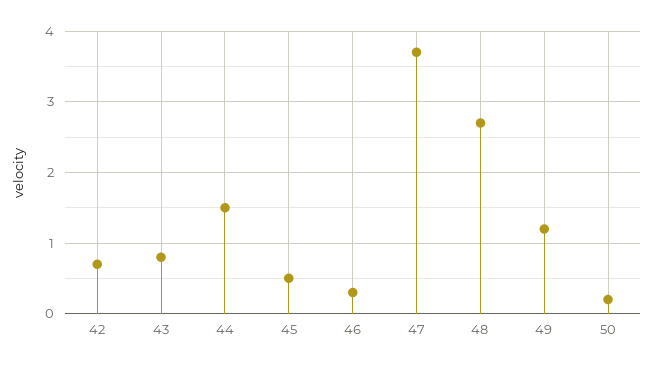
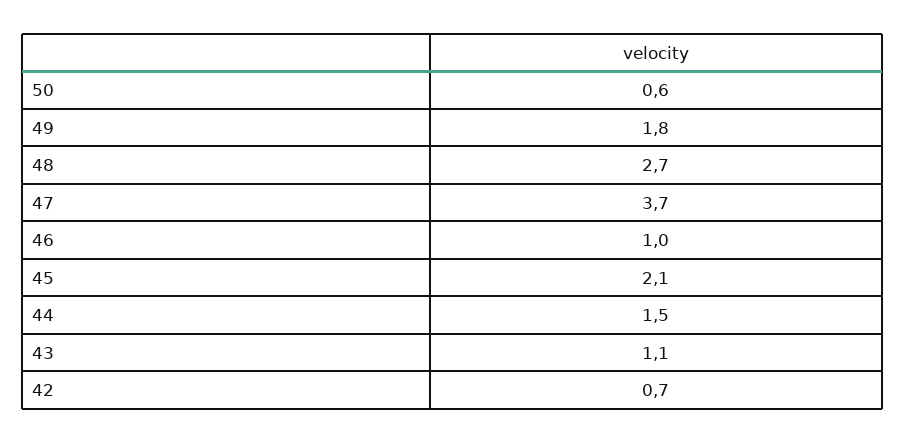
43: 0.8 -> 1.1
45: 0.5 -> 2.1
46: 0.3 -> 1
49: 1.2 -> 1.8
50: 0.2 -> 0.6

